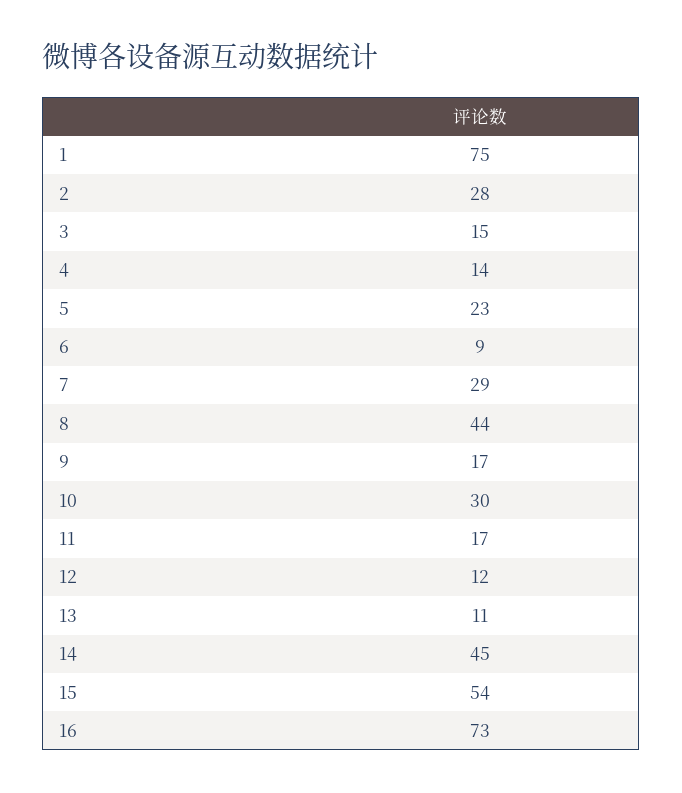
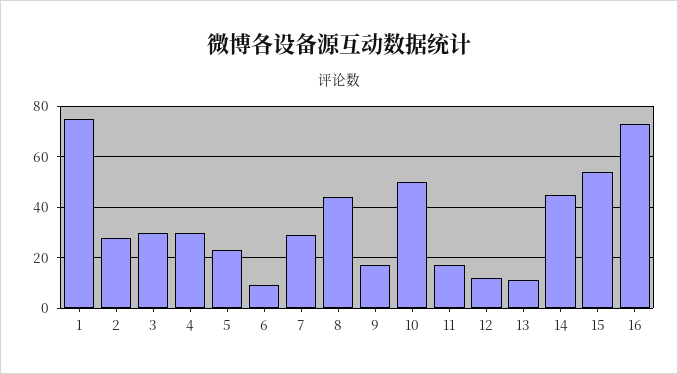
3: 15 -> 30
4: 14 -> 30
10: 30 -> 50

